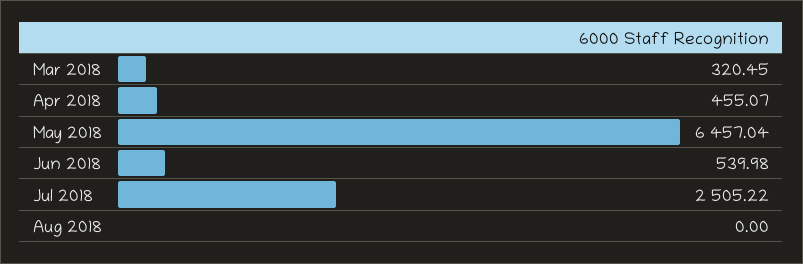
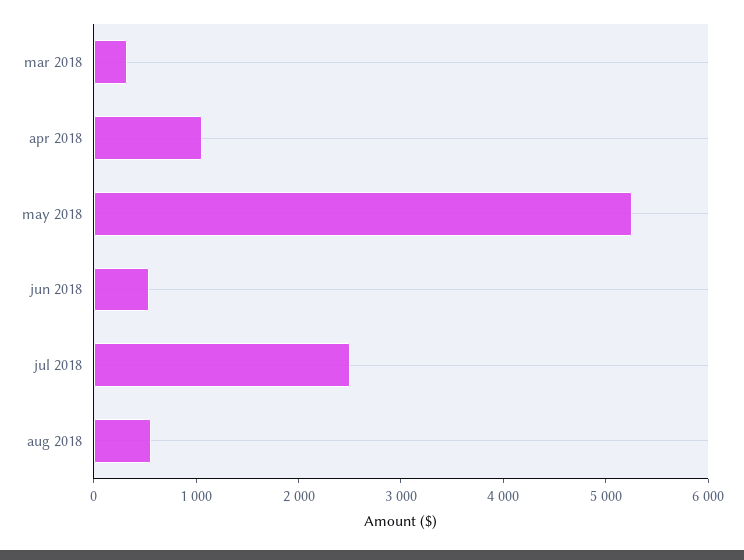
Apr 2018: 455.07 -> 1000
May 2018: 6457.04 -> 5200
Aug 2018: 0 -> 600

